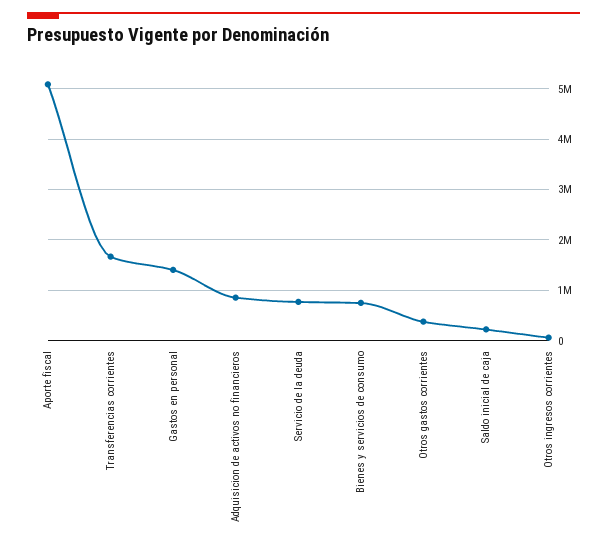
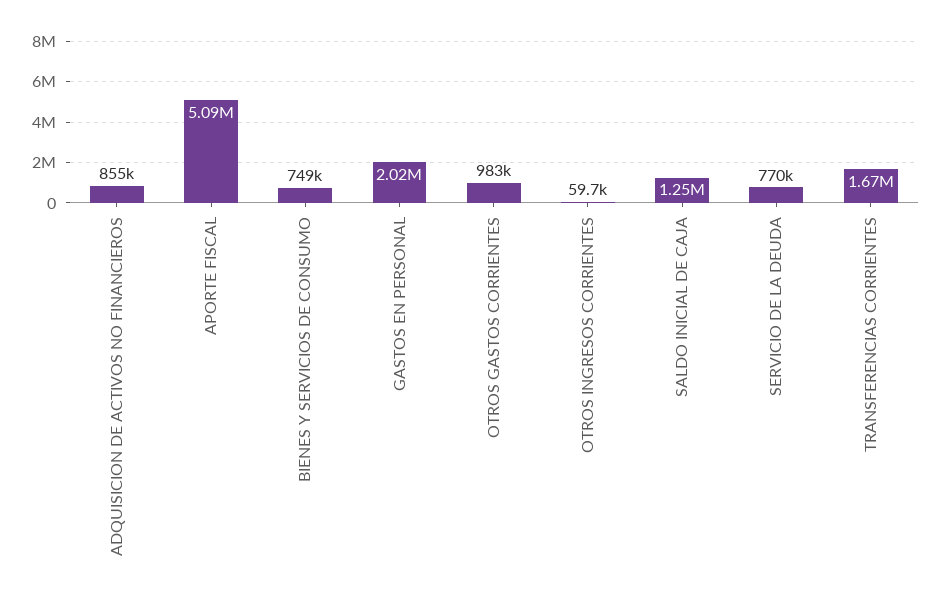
Gastos en personal: 1400000 -> 2020000
Otros gastos corrientes: 400000 -> 983000
Saldo inicial de caja: 200000 -> 1250000

